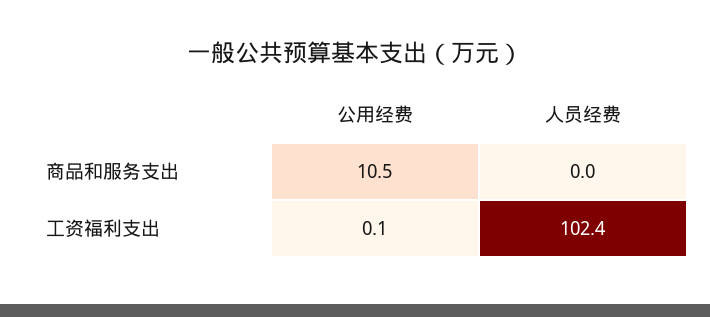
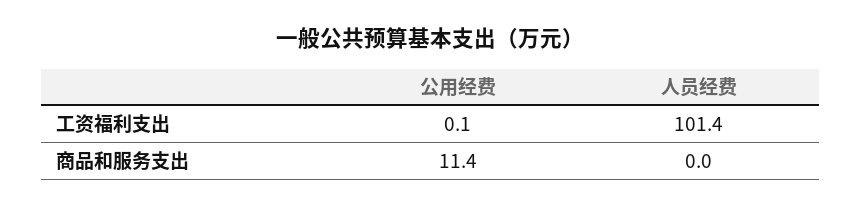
公用经费, 商品和服务支出: 10.5 -> 11.4
人员经费, 工资福利支出: 102.4 -> 101.4

